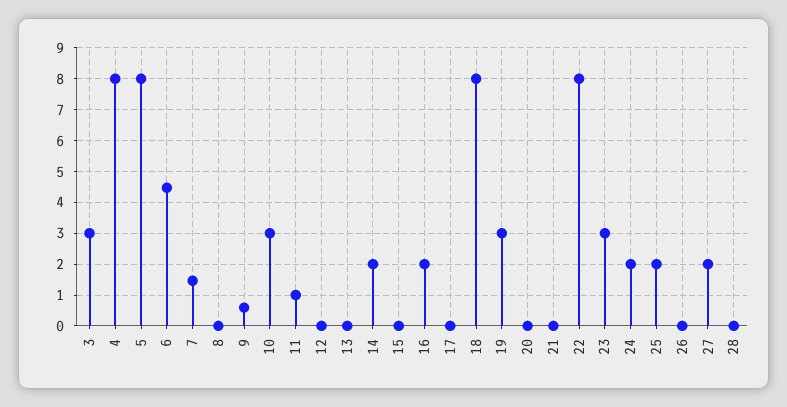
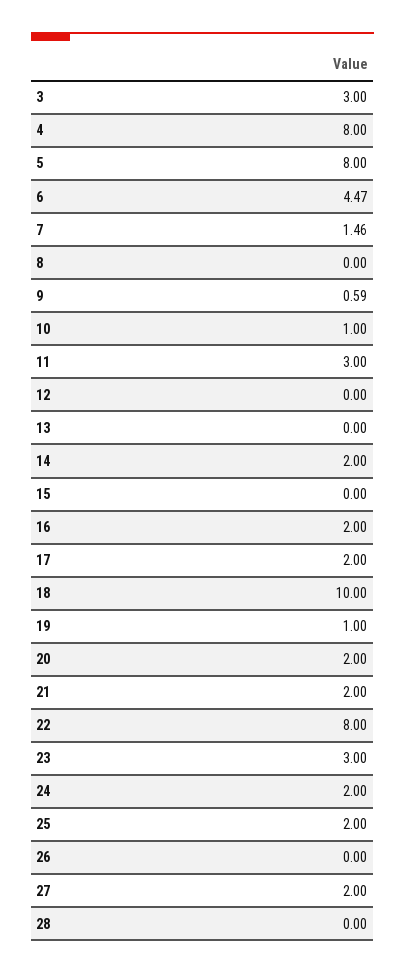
10: 3 -> 1
11: 1 -> 3
17: 0 -> 2
18: 8 -> 10
19: 3 -> 1
20: 0 -> 2
21: 0 -> 2

